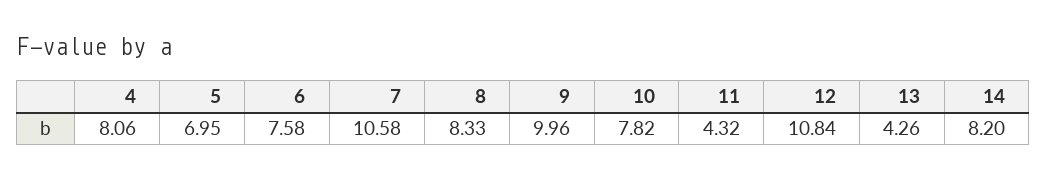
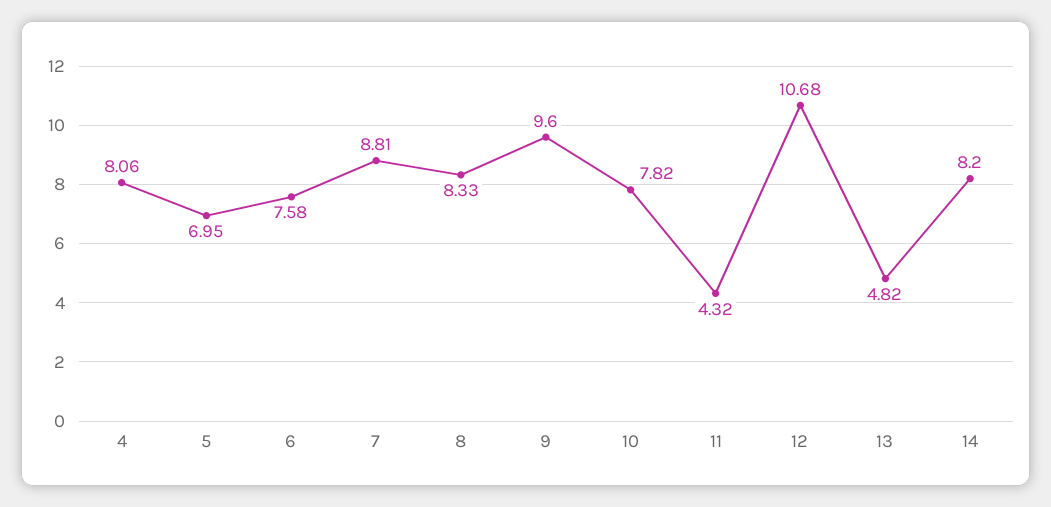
7: 10.58 -> 8.81
9: 9.96 -> 9.6
12: 10.84 -> 10.68
13: 4.26 -> 4.82

